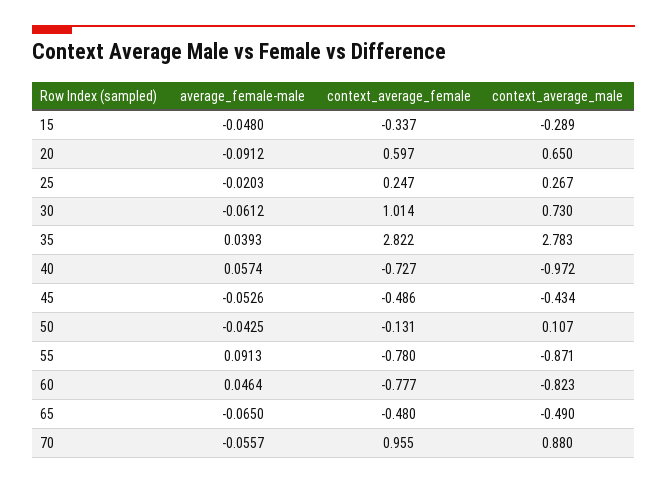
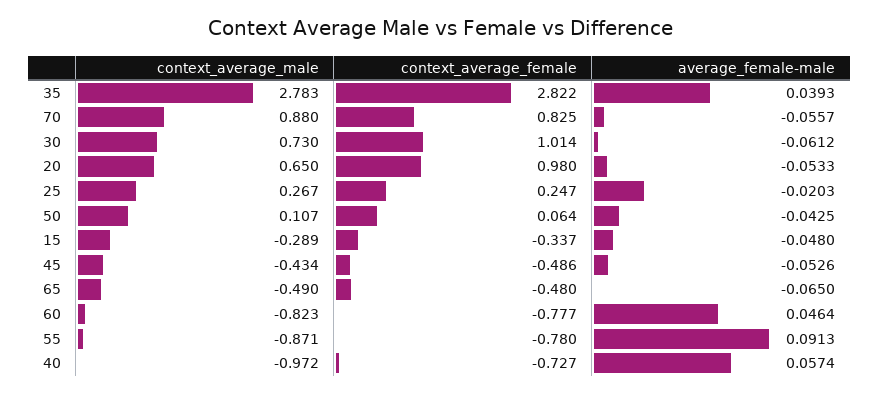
average_female-male, 20: -0.0912 -> -0.0533
context_average_female, 20: 0.597 -> 0.98
context_average_female, 50: -0.131 -> 0.064
context_average_female, 70: 0.955 -> 0.825

